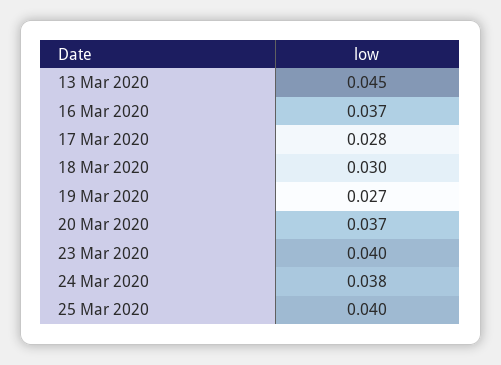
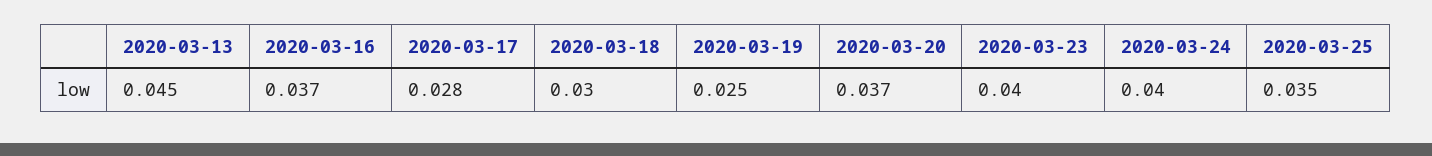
19 Mar 2020: 0.027 -> 0.025
24 Mar 2020: 0.038 -> 0.04
25 Mar 2020: 0.04 -> 0.035

